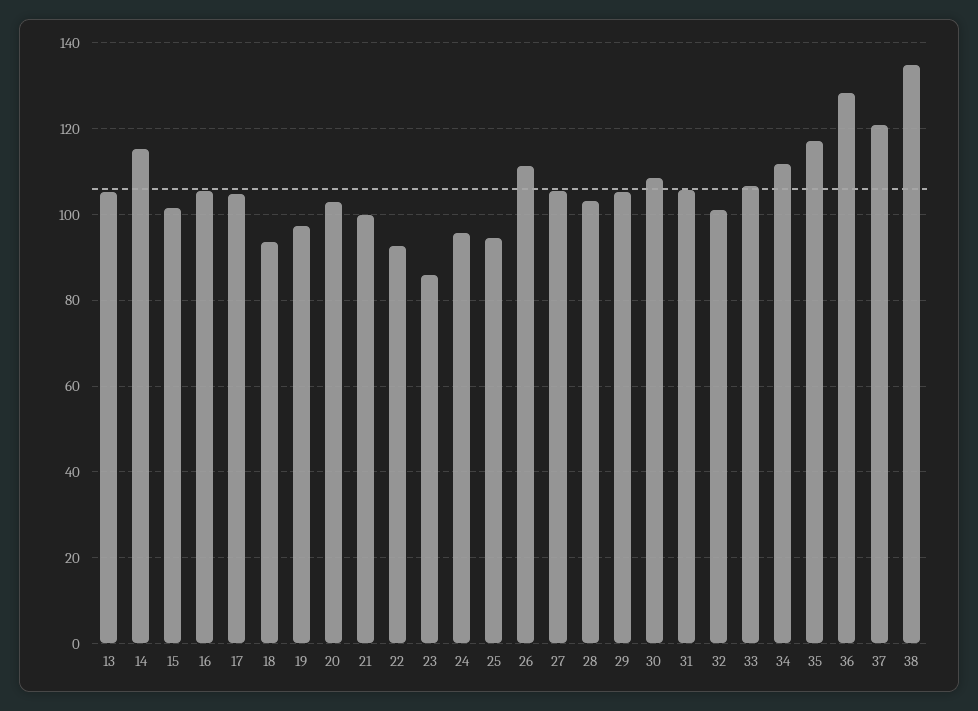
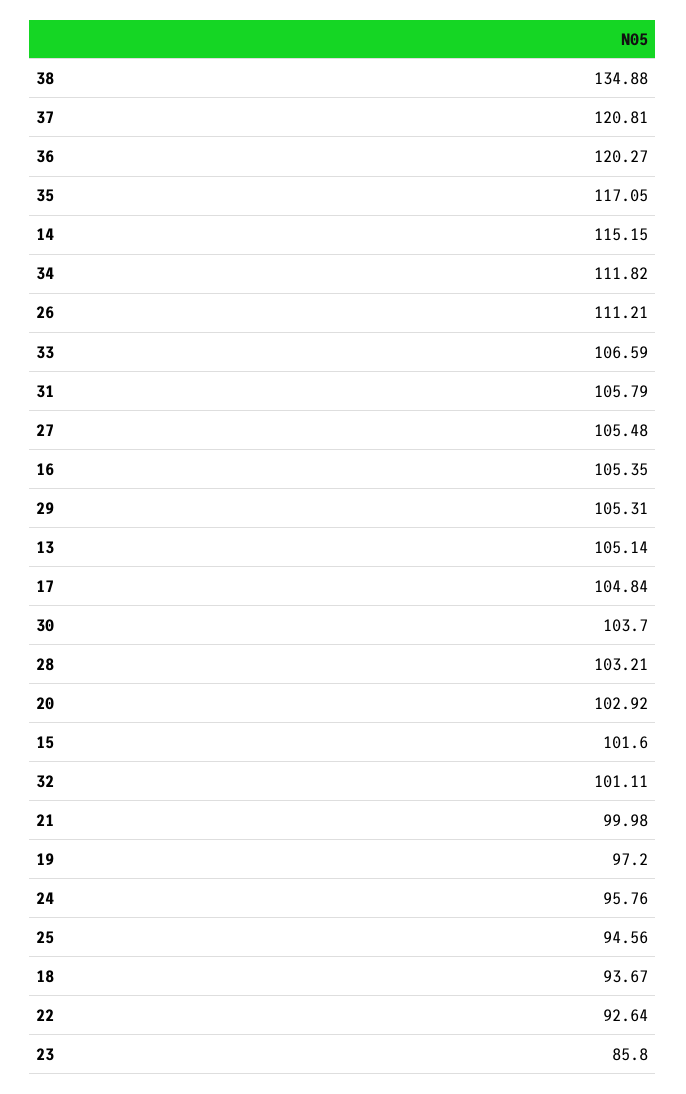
30: 108 -> 103.7
36: 128 -> 120.27

